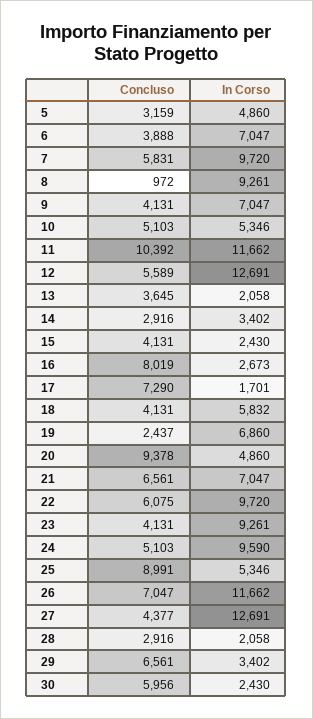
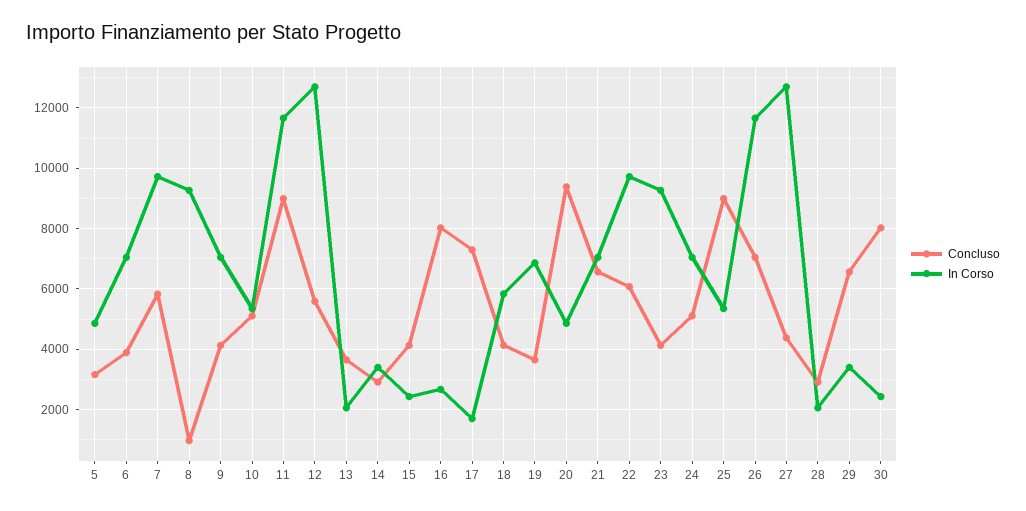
Concluso, 11: 10392 -> 9000
Concluso, 19: 2437 -> 3600
In Corso, 24: 9590 -> 7000
Concluso, 30: 5956 -> 8000

